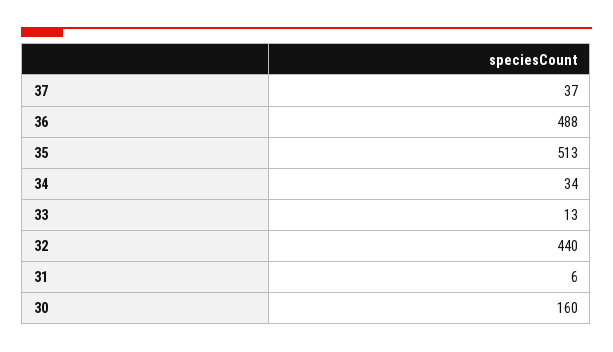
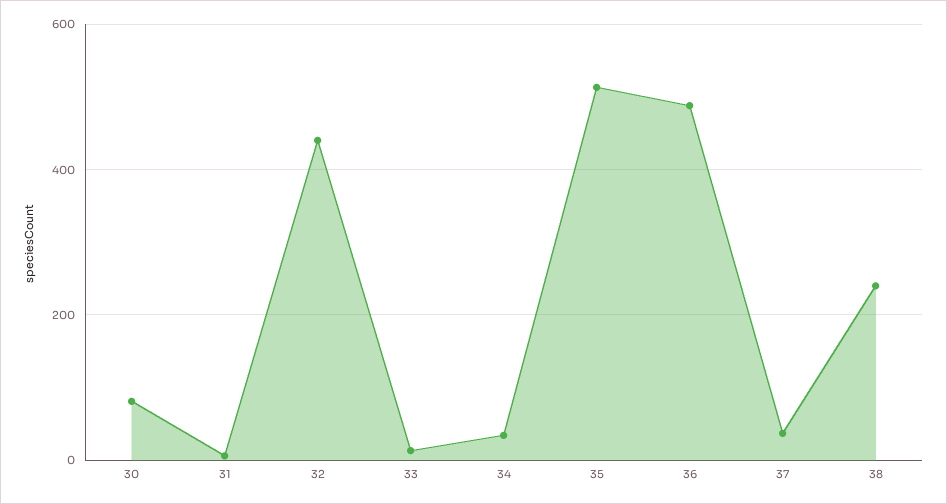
30: 160 -> 80
38: none -> 240

